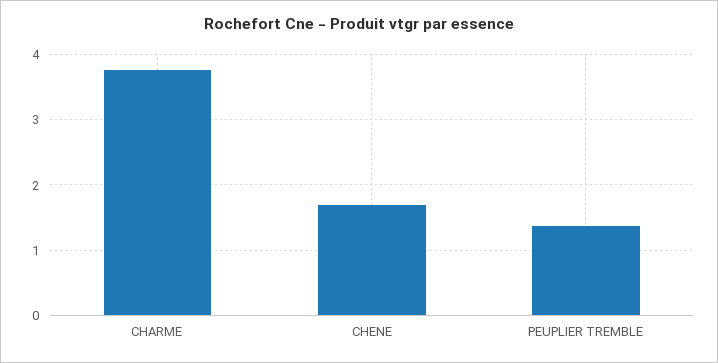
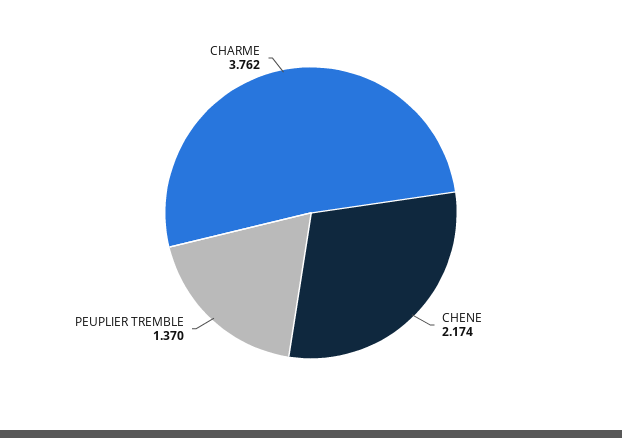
CHENE: 1.7 -> 2.174

